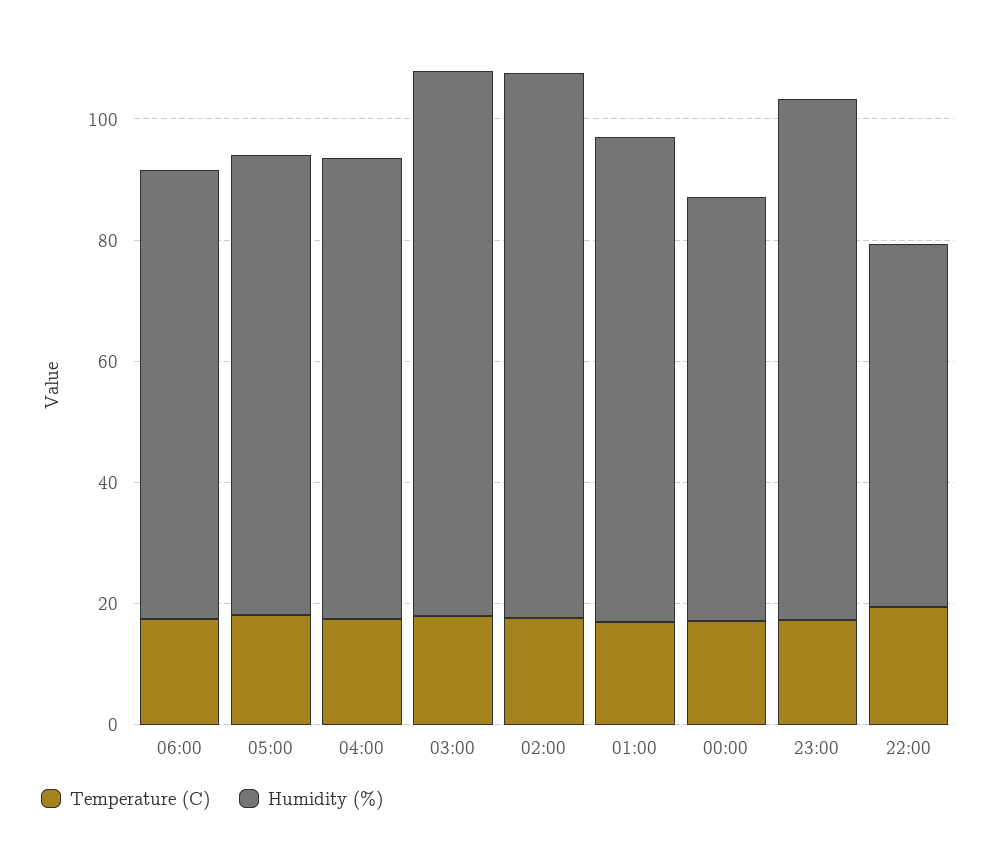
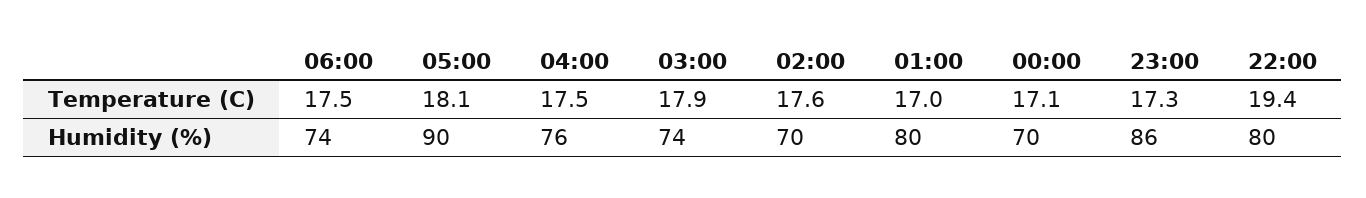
Humidity (%), 05:00: 75 -> 90
Humidity (%), 03:00: 90 -> 74
Humidity (%), 02:00: 90 -> 70
Humidity (%), 22:00: 60 -> 80

